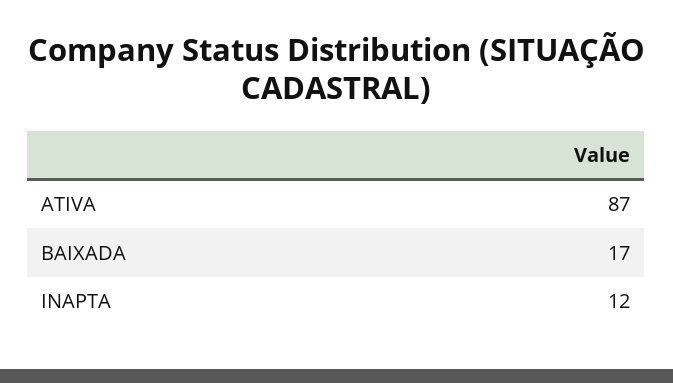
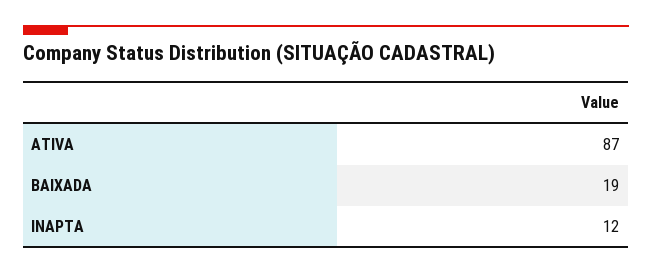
BAIXADA: 17 -> 19

